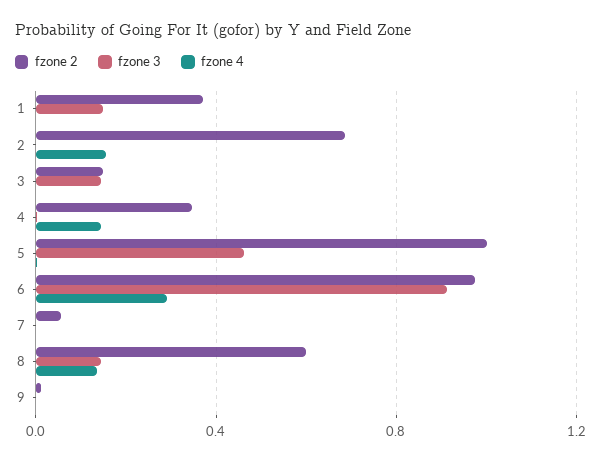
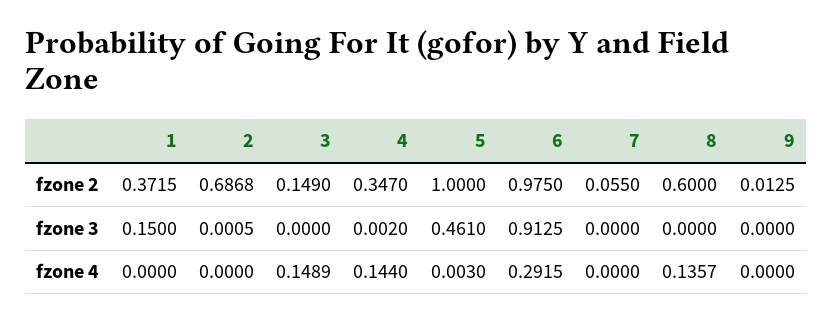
fzone 4, 2: 0.15 -> 0
fzone 3, 3: 0.15 -> 0
fzone 4, 3: 0 -> 0.1489
fzone 3, 8: 0.15 -> 0

